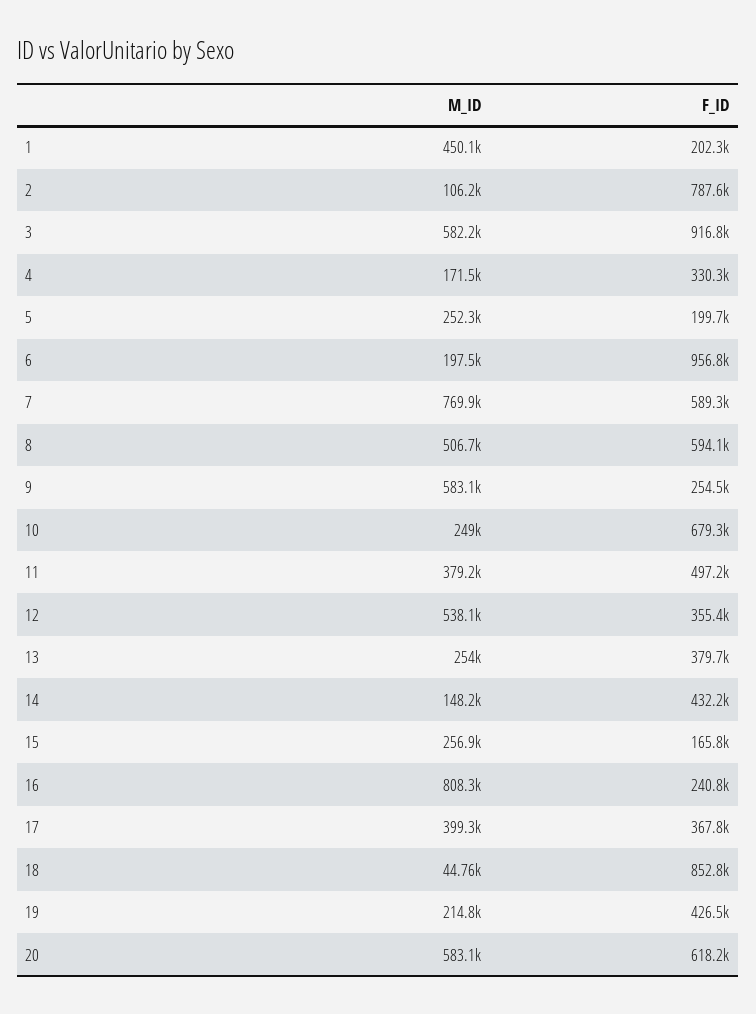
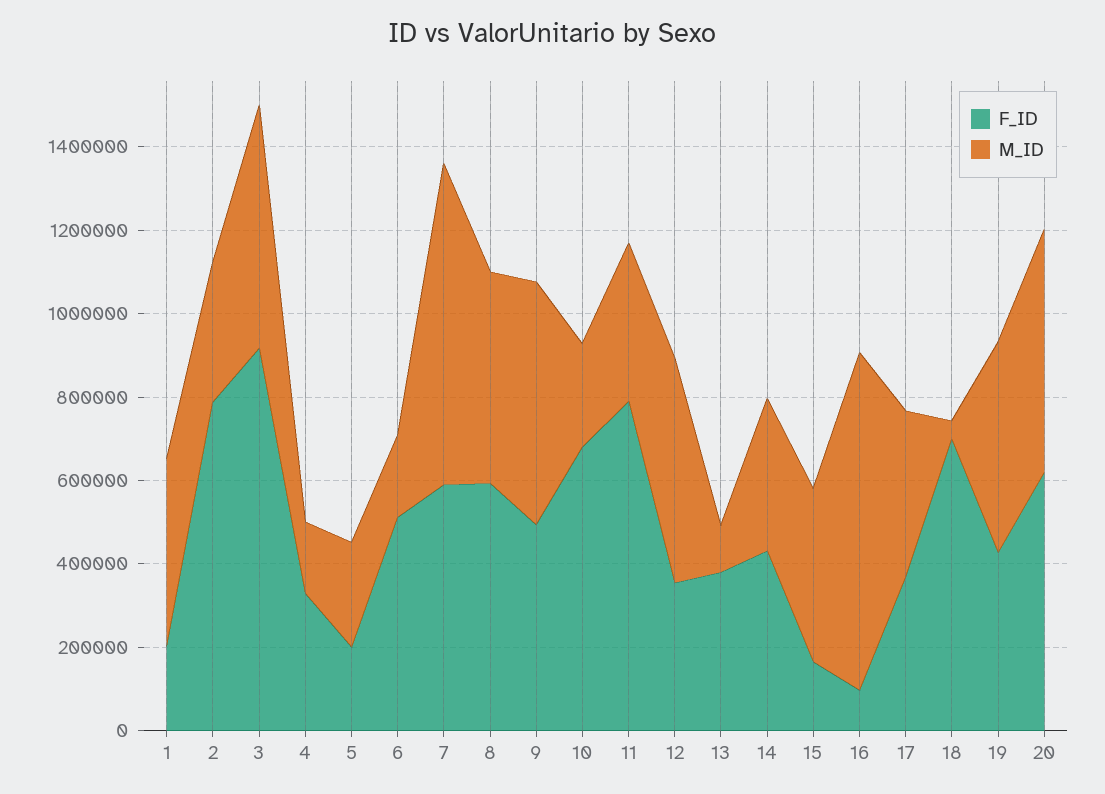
M_ID, 2: 106200 -> 350000
F_ID, 6: 956800 -> 500000
F_ID, 9: 254500 -> 500000
F_ID, 11: 497200 -> 800000
M_ID, 13: 254000 -> 100000
M_ID, 14: 148200 -> 350000
M_ID, 15: 256900 -> 400000
F_ID, 16: 240800 -> 100000
F_ID, 18: 852800 -> 700000
M_ID, 19: 214800 -> 500000

